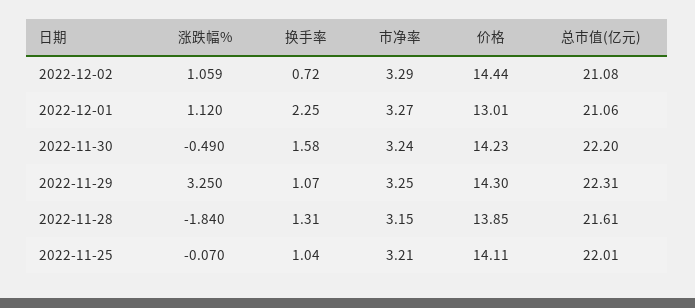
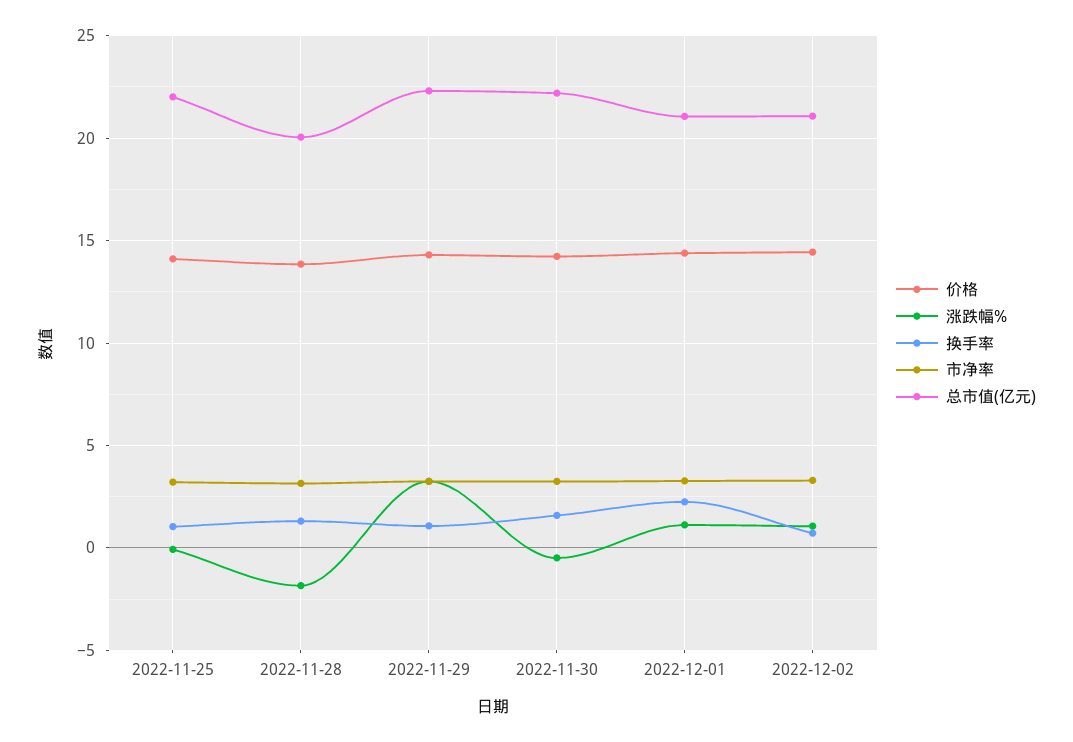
价格, 2022-12-01: 13.01 -> 14.5
总市值(亿元), 2022-11-28: 21.61 -> 20

